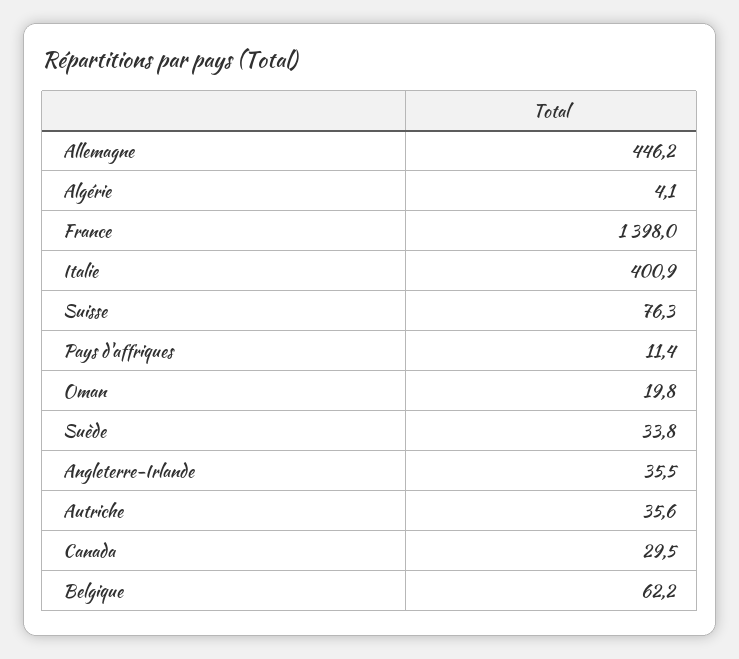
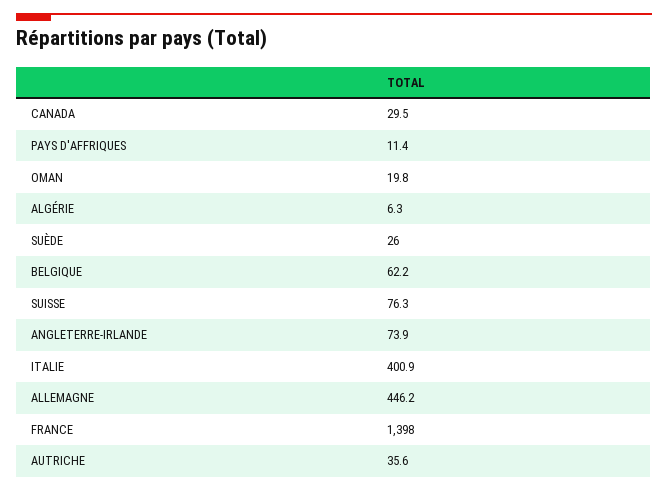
Algérie: 4.1 -> 6.3
Suède: 33.8 -> 26
Angleterre-Irlande: 35.5 -> 73.9

